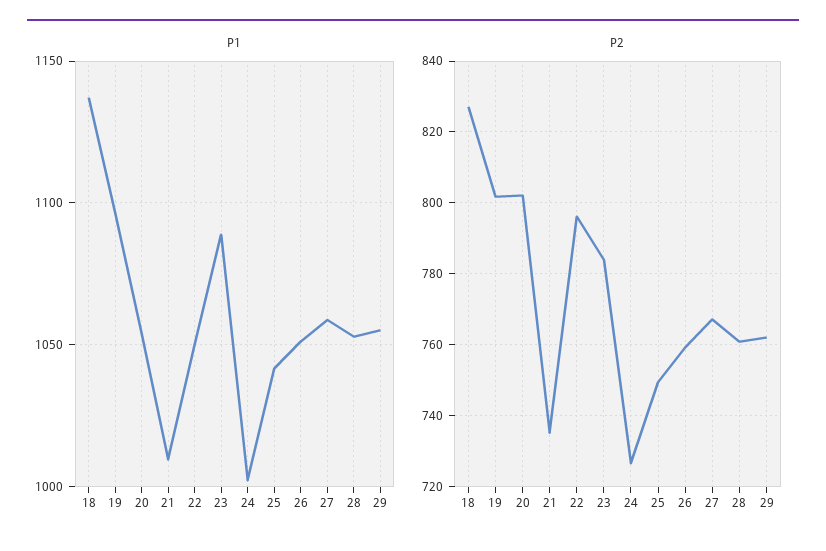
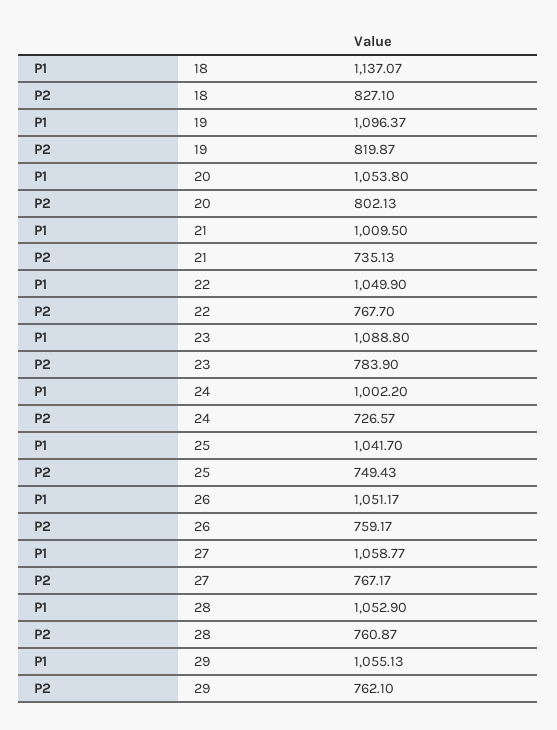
P2, 19: 802 -> 819.87
P2, 22: 796 -> 767.7

